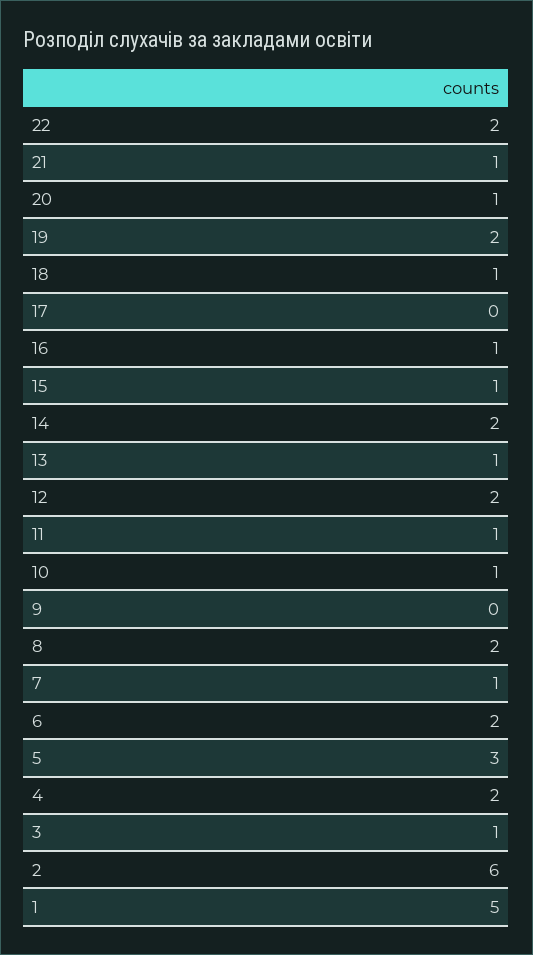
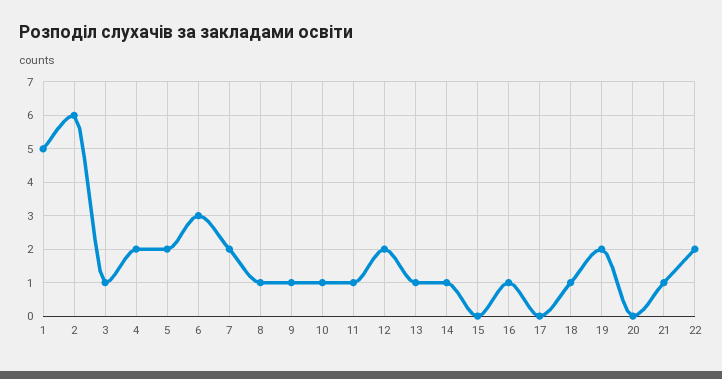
20: 1 -> 0
15: 1 -> 0
14: 2 -> 1
9: 0 -> 1
8: 2 -> 1
7: 1 -> 2
6: 2 -> 3
5: 3 -> 2

